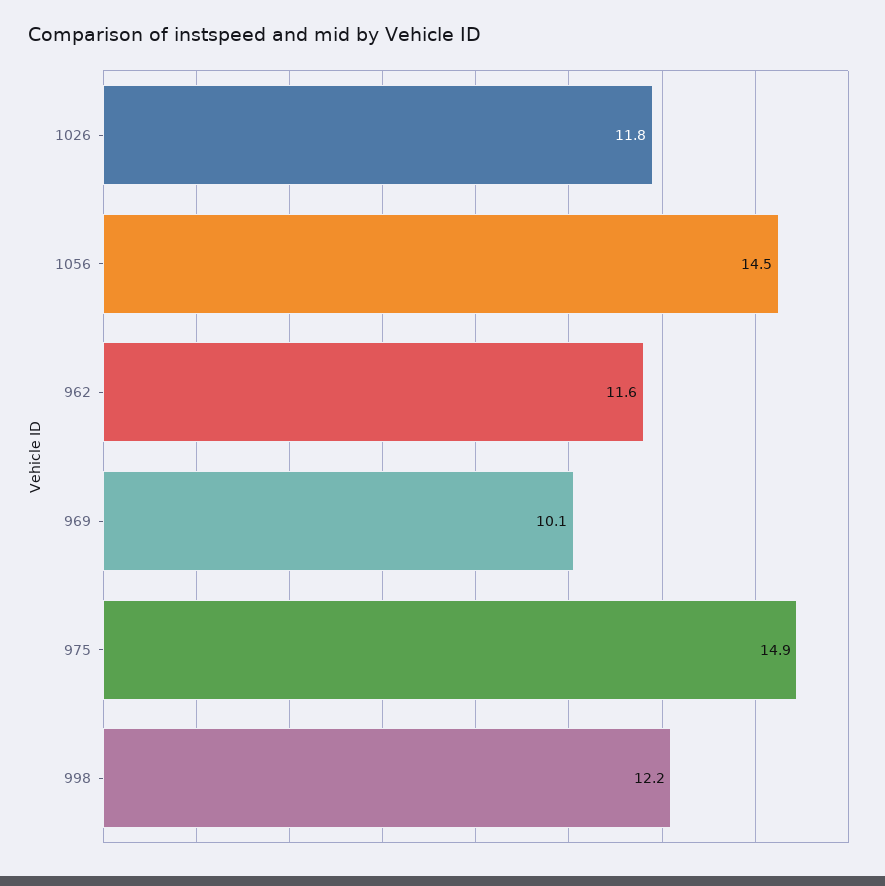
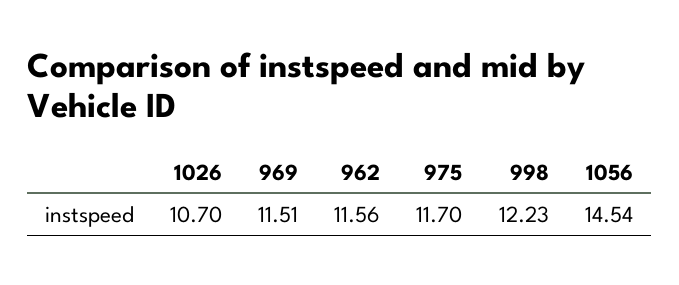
1026: 11.8 -> 10.7
969: 10.1 -> 11.51
975: 14.9 -> 11.7

